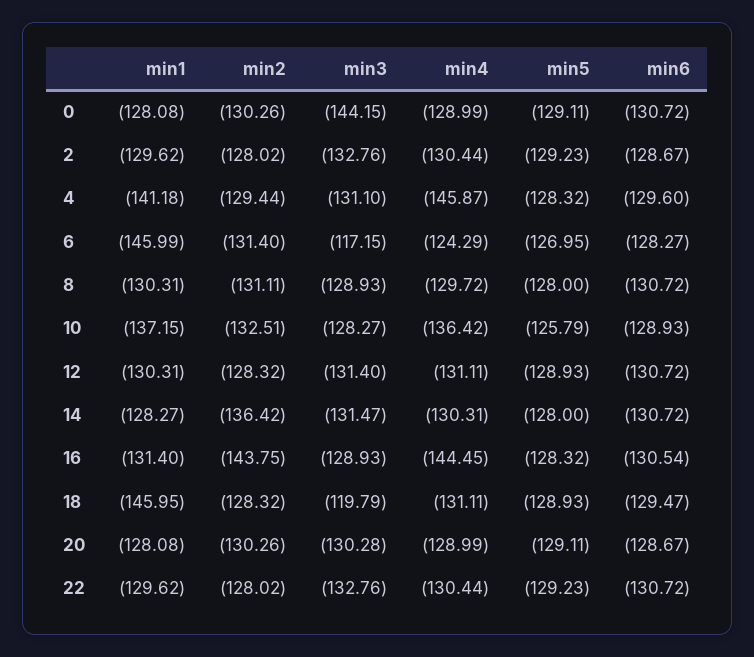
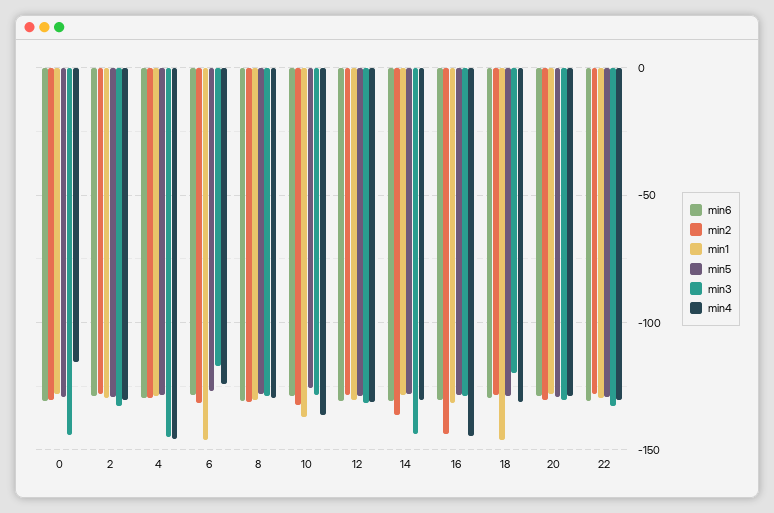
min4, 0: -128.99 -> -115
min1, 4: -141.18 -> -130
min3, 4: -131.1 -> -145
min3, 14: -131.47 -> -145

